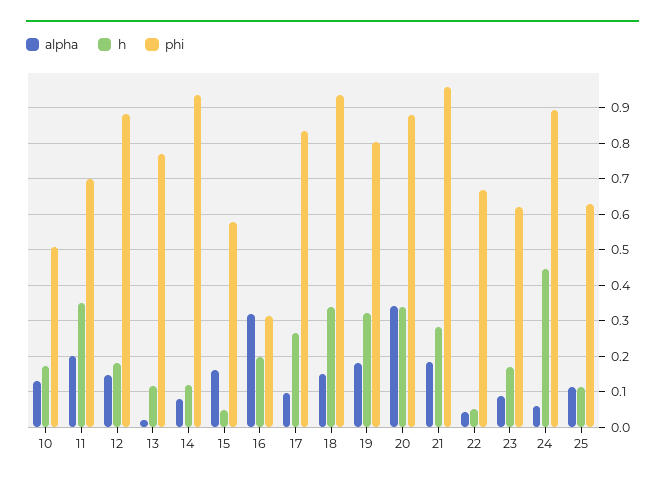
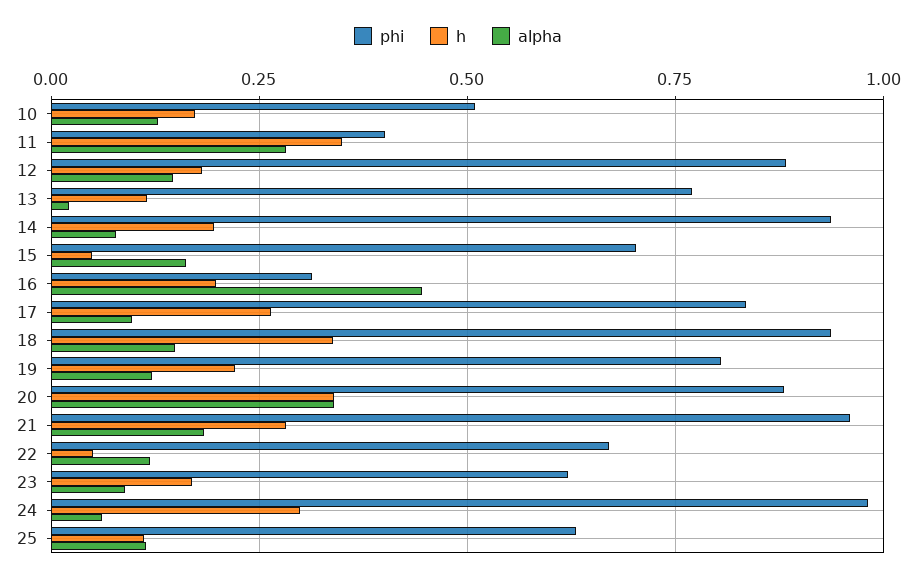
alpha, 11: 0.2 -> 0.275
phi, 11: 0.7 -> 0.4
h, 14: 0.12 -> 0.2
phi, 15: 0.58 -> 0.7
alpha, 16: 0.32 -> 0.45
alpha, 19: 0.18 -> 0.125
h, 19: 0.32 -> 0.225
alpha, 22: 0.04 -> 0.125
h, 24: 0.44 -> 0.3
phi, 24: 0.9 -> 0.975

